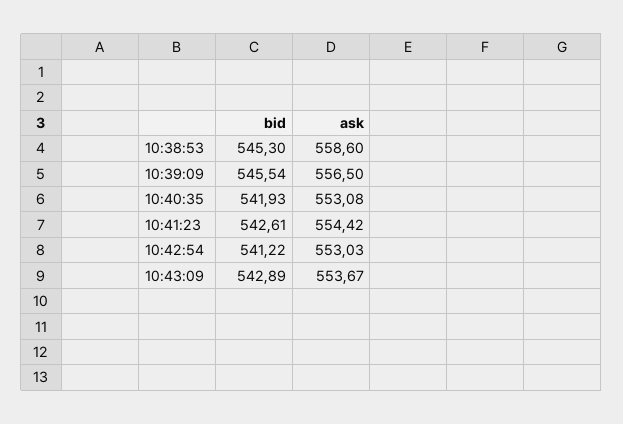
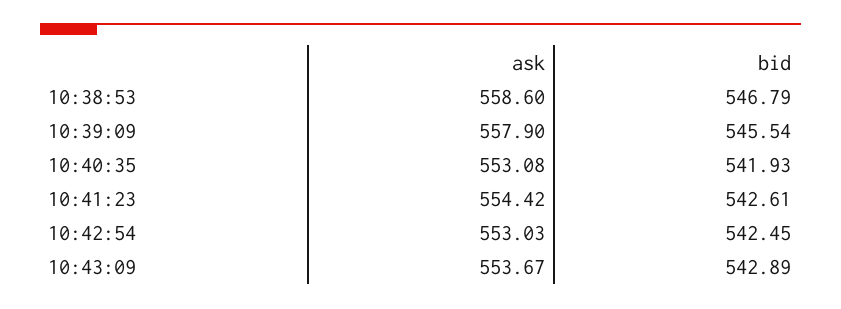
bid, 10:38:53: 545.3 -> 546.79
ask, 10:39:09: 556.5 -> 557.9
bid, 10:42:54: 541.22 -> 542.45

